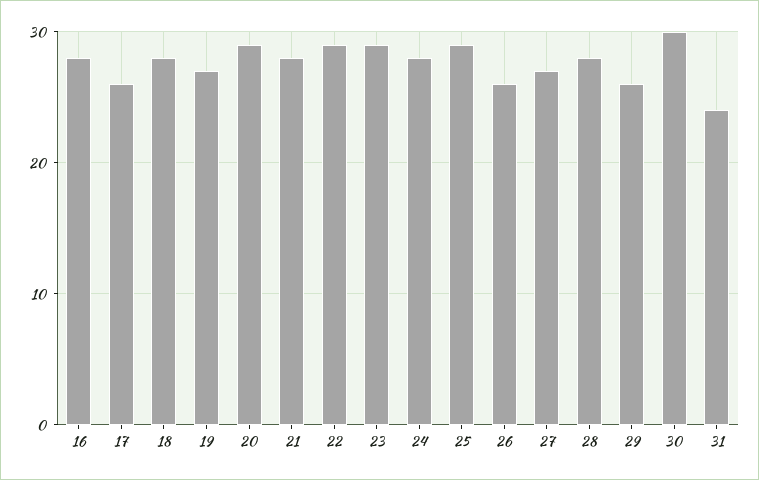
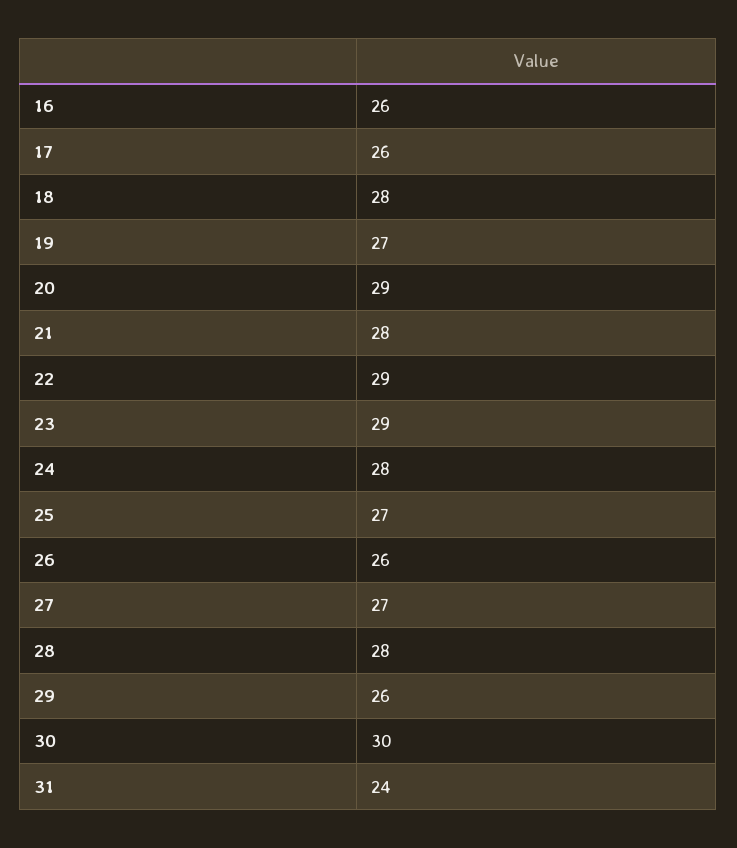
16: 28 -> 26
25: 29 -> 27

